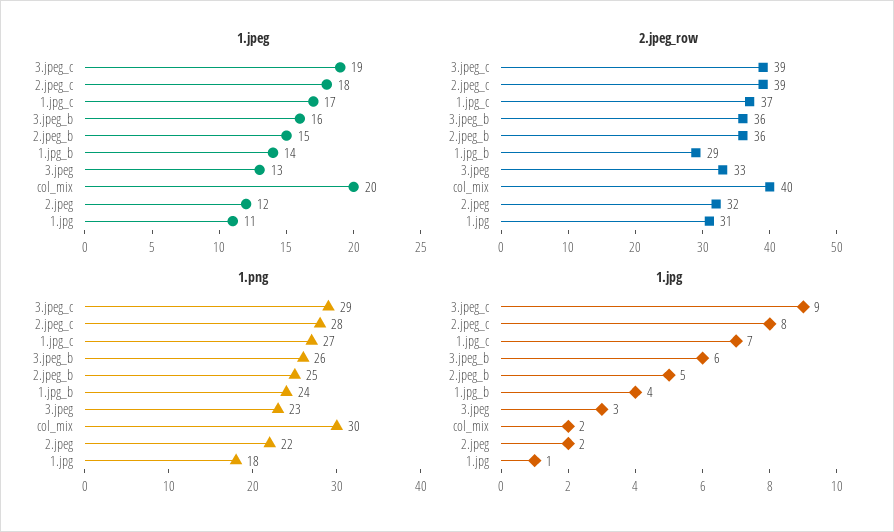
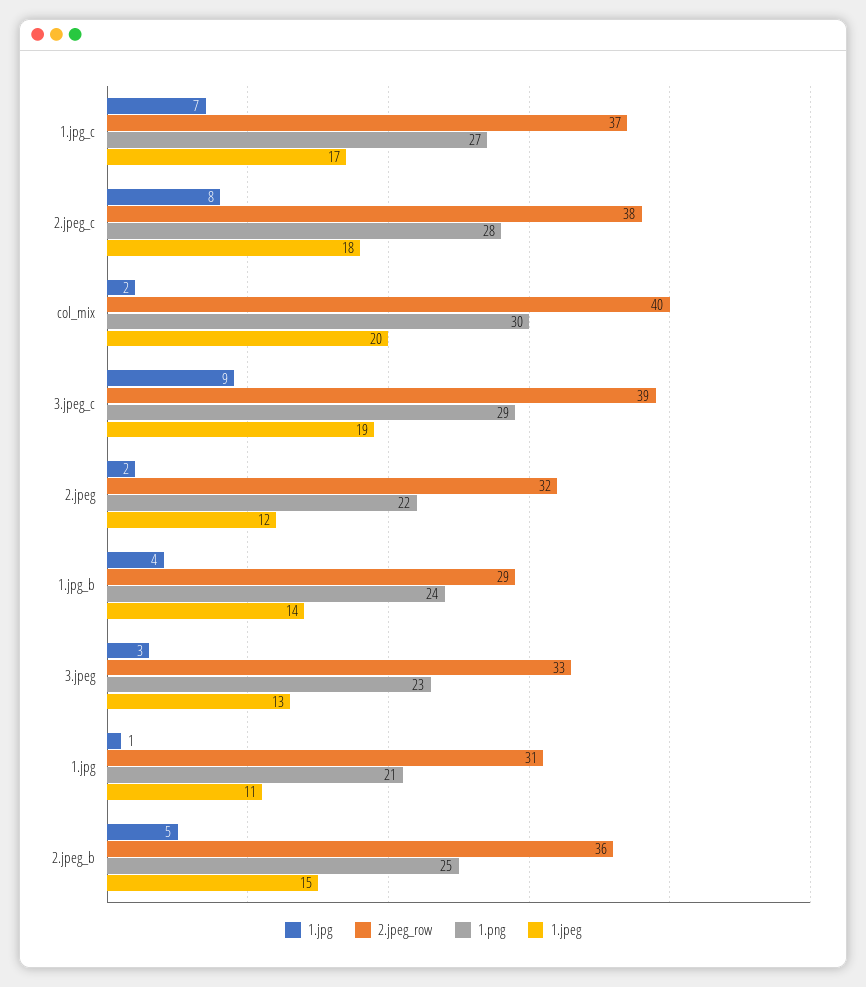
1.jpeg, 3.jpeg_b: 16 -> none
2.jpeg_row, 2.jpeg_c: 39 -> 38
2.jpeg_row, 3.jpeg_b: 36 -> none
1.png, 3.jpeg_b: 26 -> none
1.png, 1.jpg: 18 -> 21
1.jpg, 3.jpeg_b: 6 -> none

